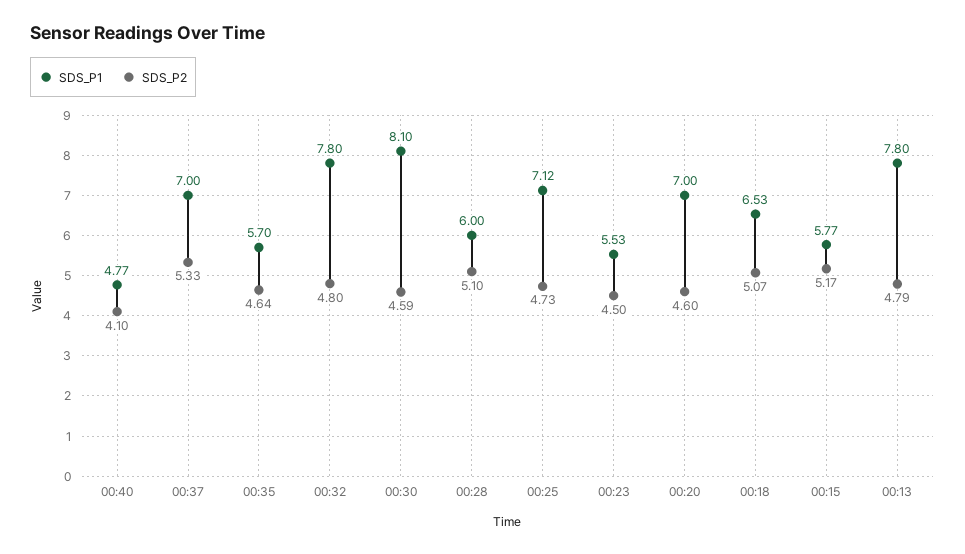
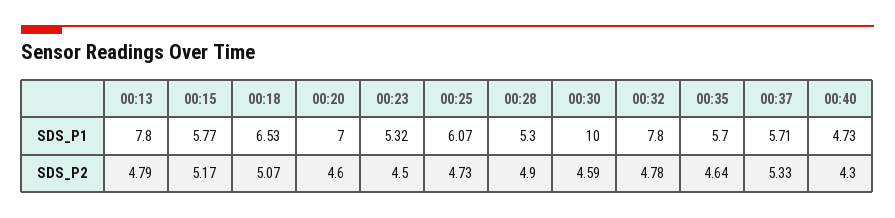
SDS_P1, 00:40: 4.77 -> 4.73
SDS_P2, 00:40: 4.1 -> 4.3
SDS_P1, 00:37: 7 -> 5.71
SDS_P2, 00:32: 4.8 -> 4.78
SDS_P1, 00:30: 8.1 -> 10
SDS_P1, 00:28: 6 -> 5.3
SDS_P2, 00:28: 5.1 -> 4.9
SDS_P1, 00:25: 7.12 -> 6.07
SDS_P1, 00:23: 5.53 -> 5.32

